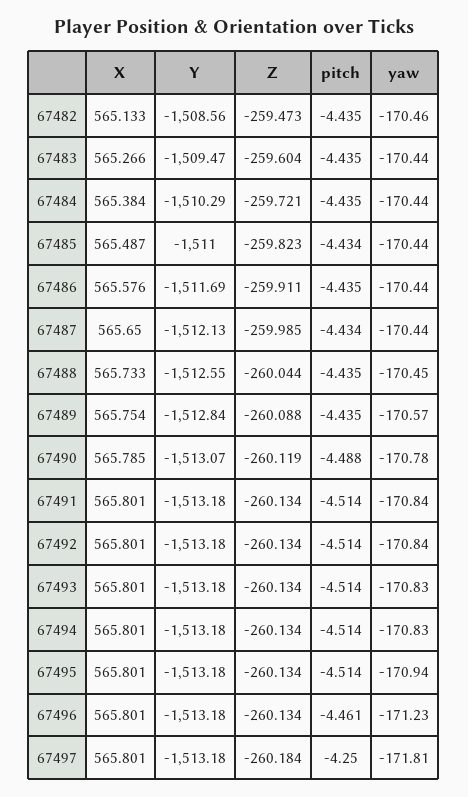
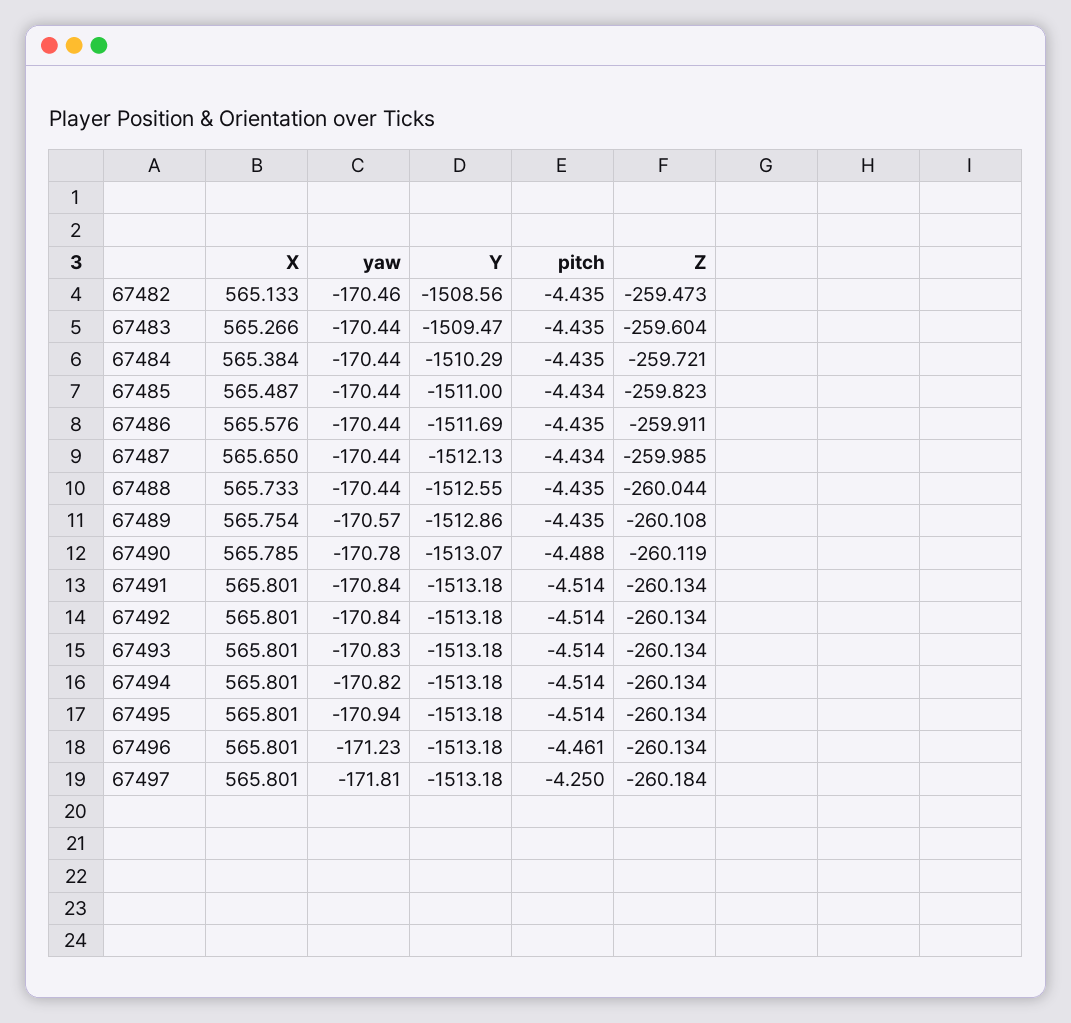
yaw, 67488: -170.45 -> -170.44
Y, 67489: -1512.84 -> -1512.86
Z, 67489: -260.088 -> -260.108
yaw, 67494: -170.83 -> -170.82

